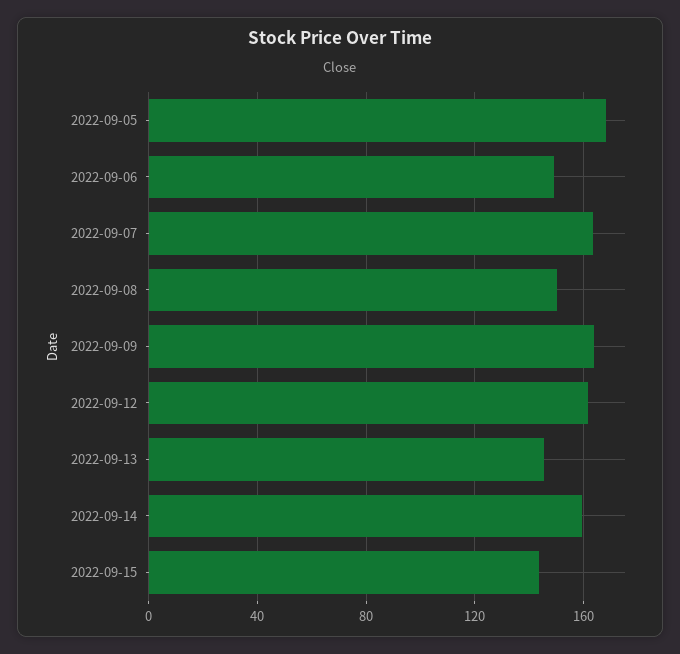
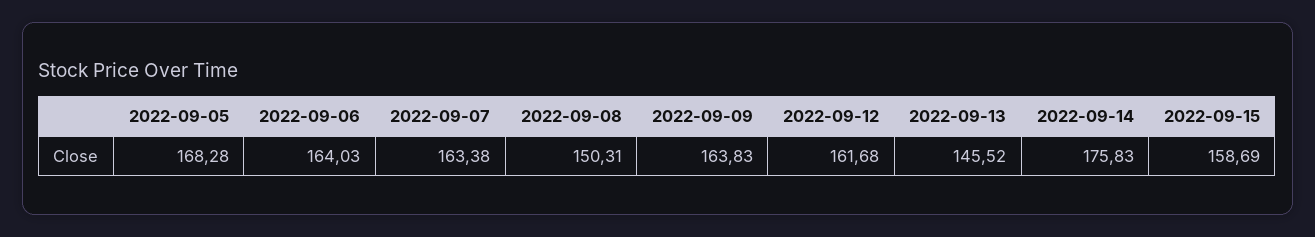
2022-09-06: 150 -> 164.03
2022-09-14: 160 -> 175.83
2022-09-15: 145 -> 158.69

